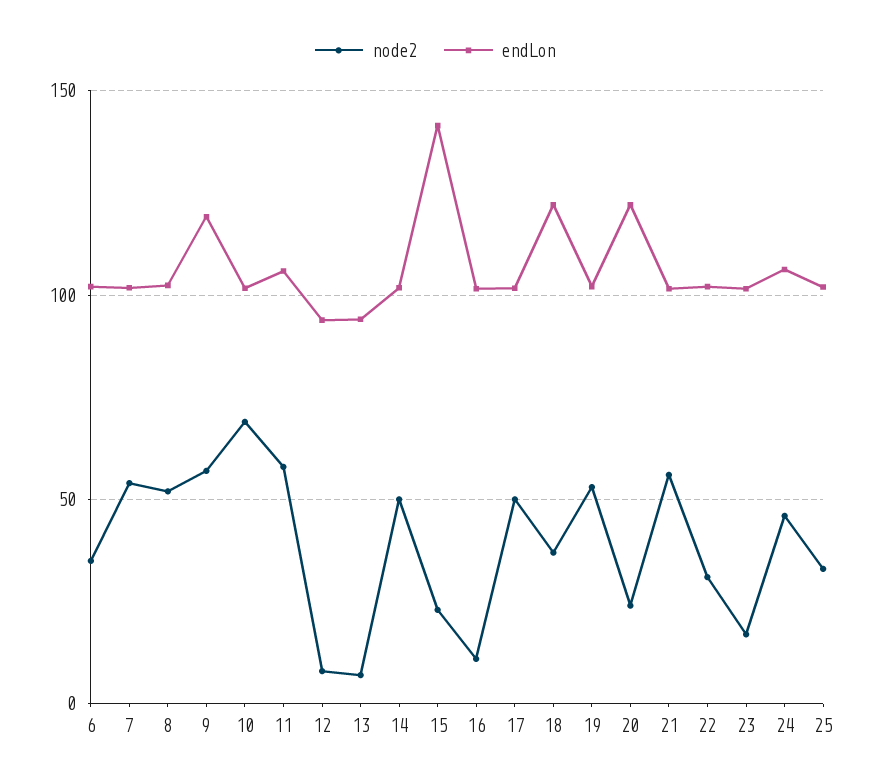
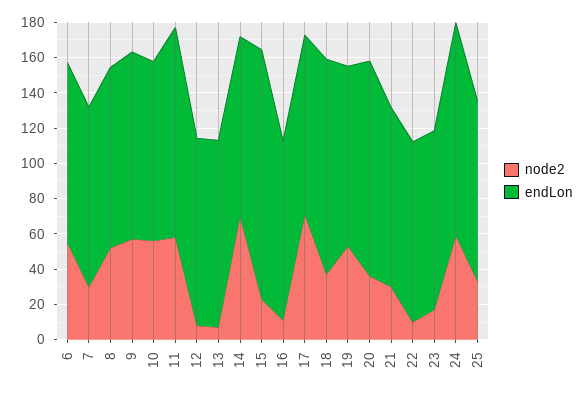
node2, 6: 35 -> 55
node2, 7: 55 -> 30
endLon, 9: 120 -> 105
node2, 10: 70 -> 55
endLon, 11: 105 -> 120
endLon, 12: 95 -> 105
endLon, 13: 95 -> 105
node2, 14: 50 -> 70
node2, 17: 50 -> 70
node2, 20: 25 -> 35
node2, 21: 55 -> 30
node2, 22: 30 -> 10
node2, 24: 45 -> 60
endLon, 24: 105 -> 120

